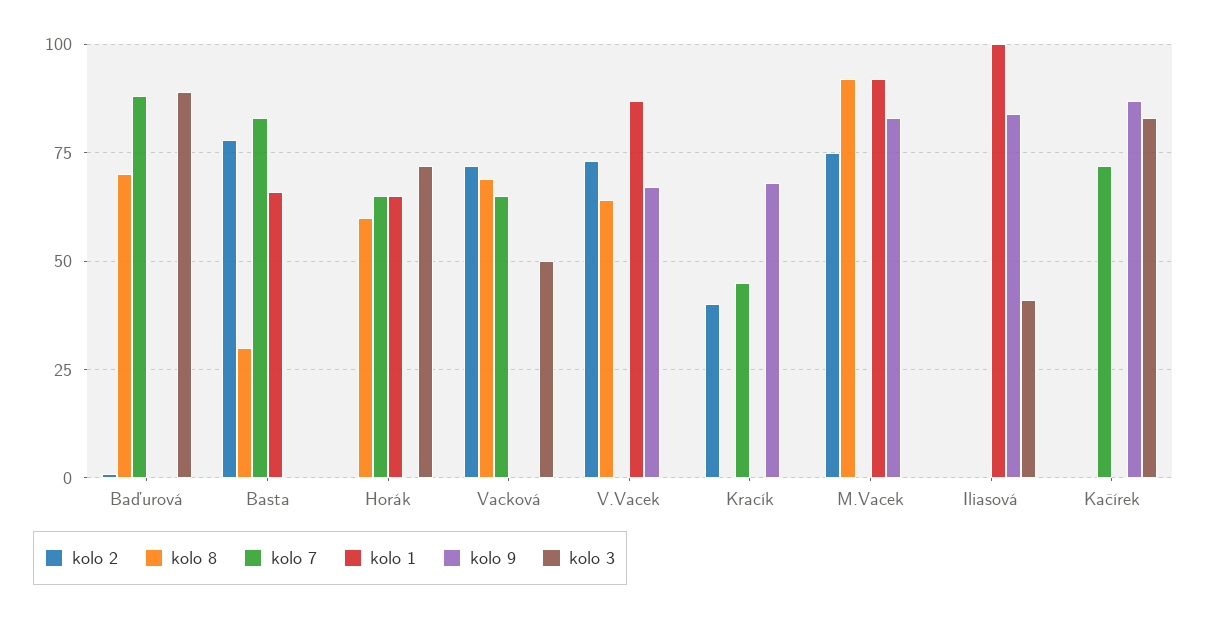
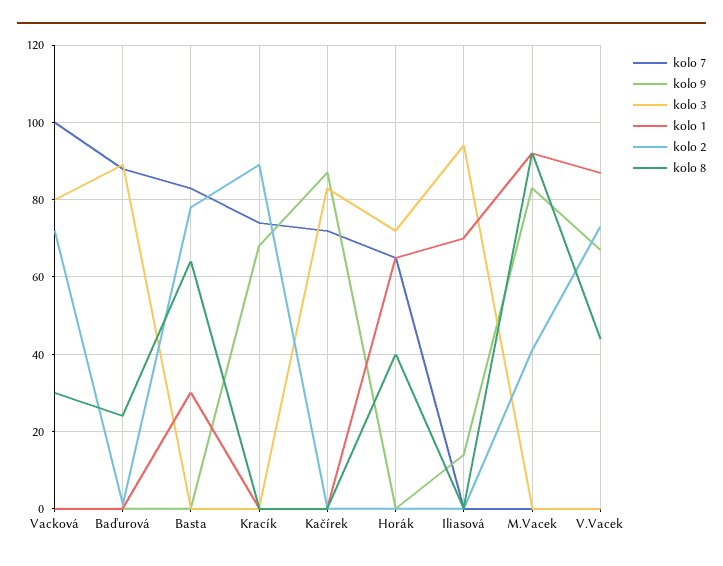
kolo 8, Baďurová: 70 -> 25
kolo 8, Basta: 30 -> 65
kolo 1, Basta: 65 -> 30
kolo 8, Horák: 60 -> 40
kolo 8, Vacková: 70 -> 30
kolo 7, Vacková: 65 -> 100
kolo 3, Vacková: 50 -> 80
kolo 8, V.Vacek: 65 -> 45
kolo 2, Kracík: 40 -> 90
kolo 7, Kracík: 45 -> 75
kolo 2, M.Vacek: 75 -> 40
kolo 1, Iliasová: 100 -> 70
kolo 9, Iliasová: 85 -> 15
kolo 3, Iliasová: 40 -> 95

